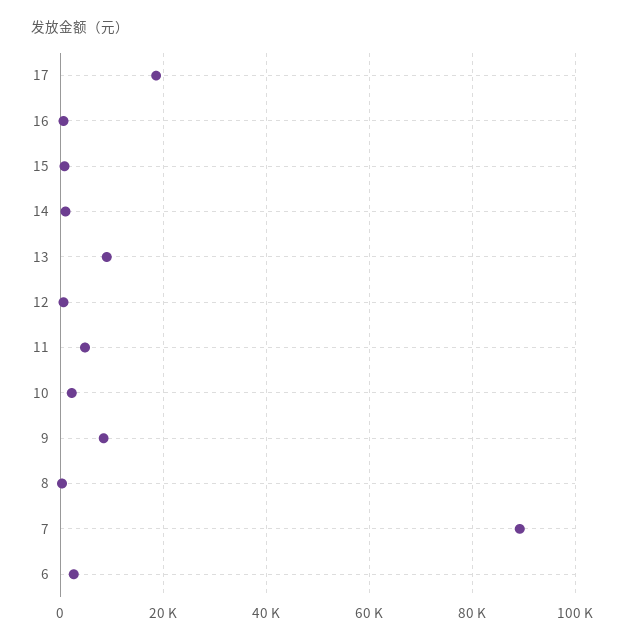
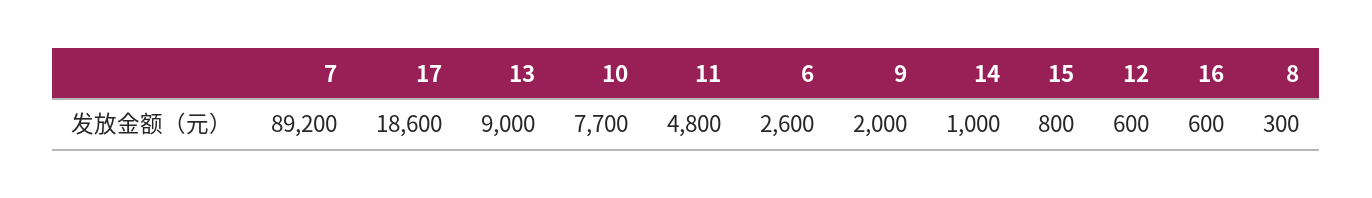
10: 2000 -> 7700
9: 8000 -> 2000

